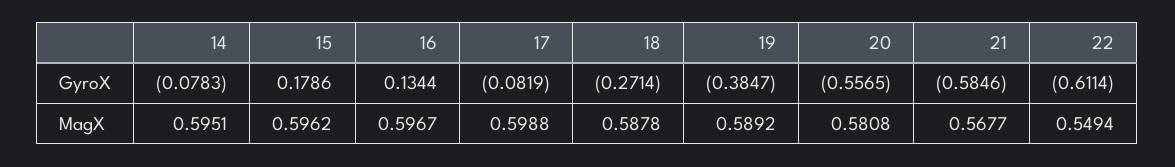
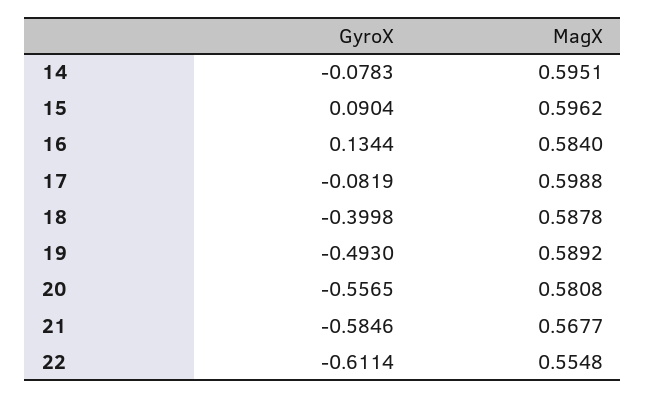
15, GyroX: 0.1786 -> 0.0904
18, GyroX: -0.2714 -> -0.3998
19, GyroX: -0.3847 -> -0.493
16, MagX: 0.5967 -> 0.584
22, MagX: 0.5494 -> 0.5548

